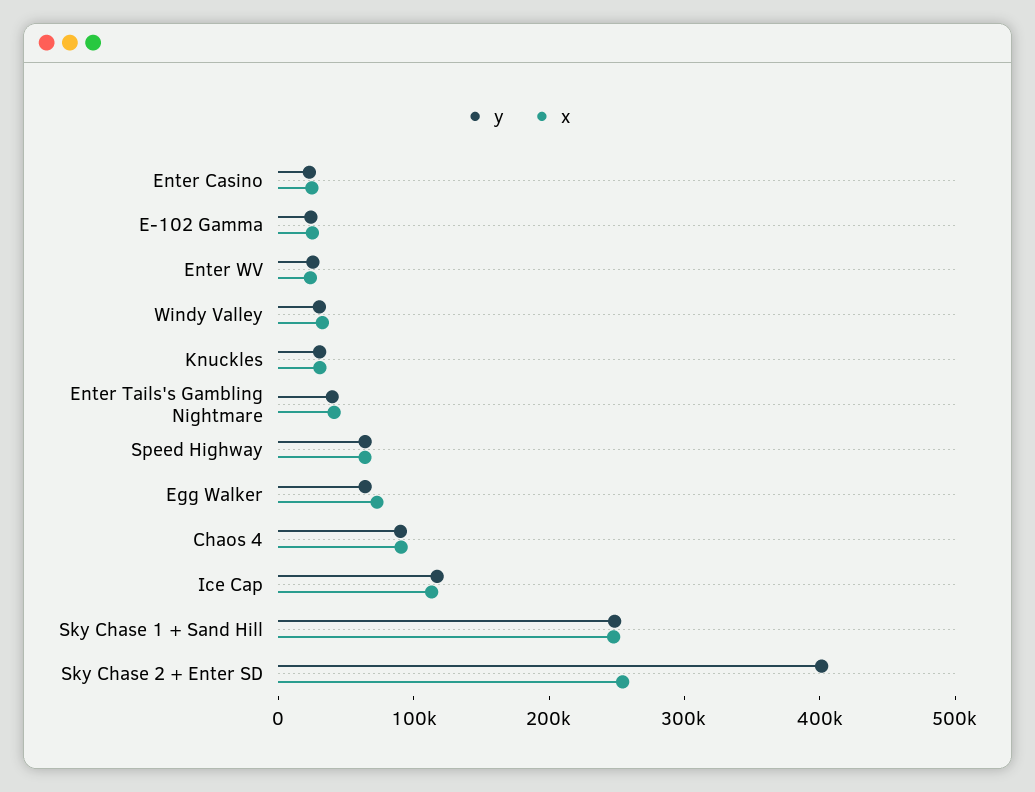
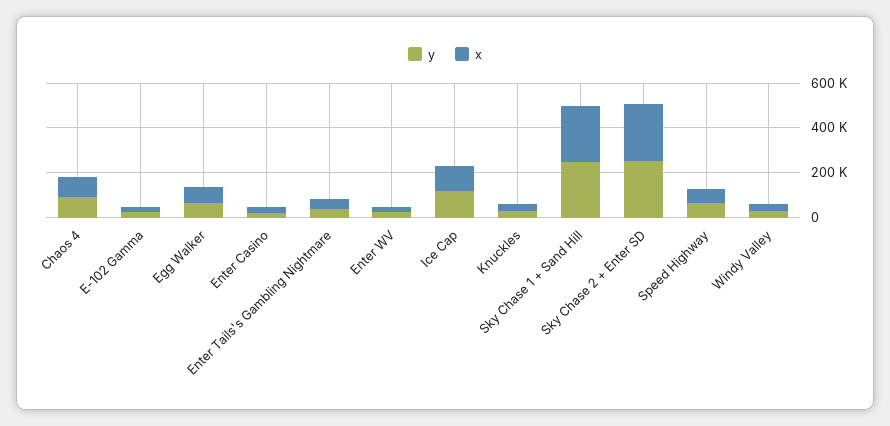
y, Sky Chase 2 + Enter SD: 400000 -> 250000

